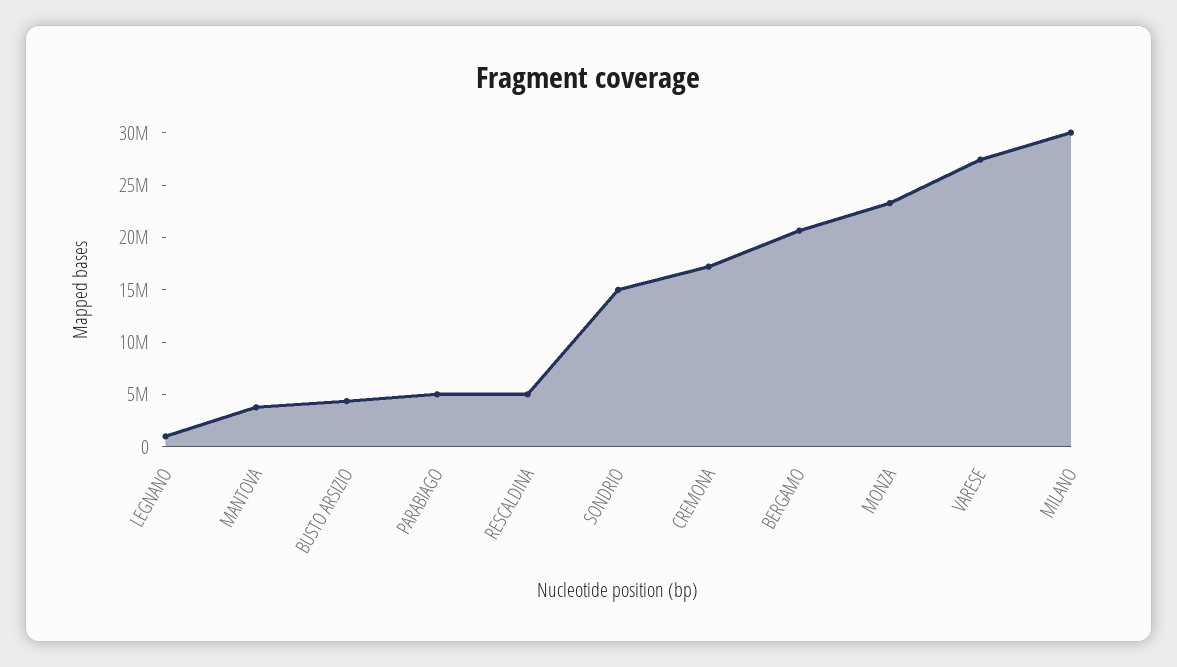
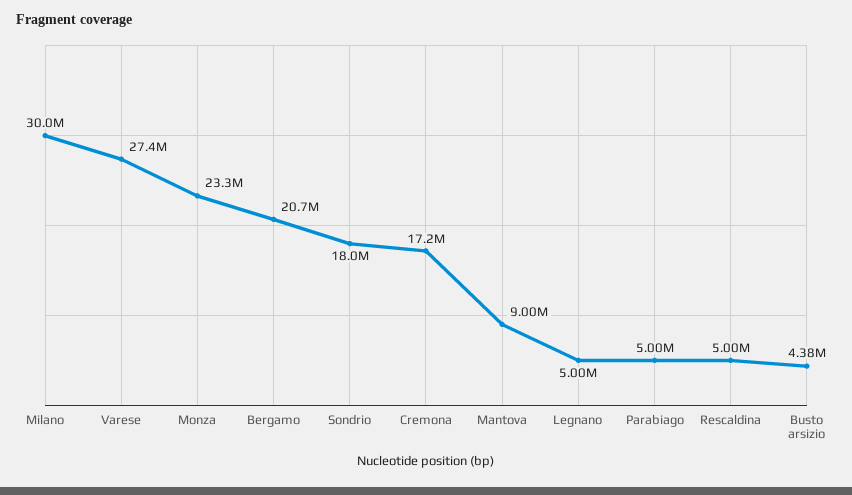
LEGNANO: 1000000 -> 5000000
MANTOVA: 4000000 -> 9000000
SONDRIO: 15000000 -> 18000000

